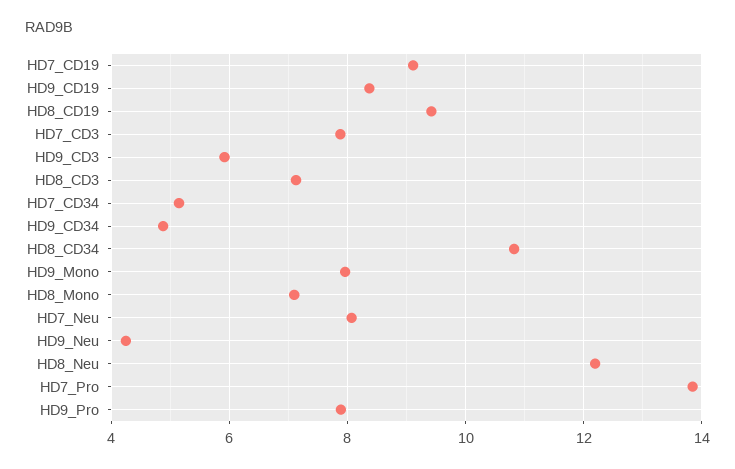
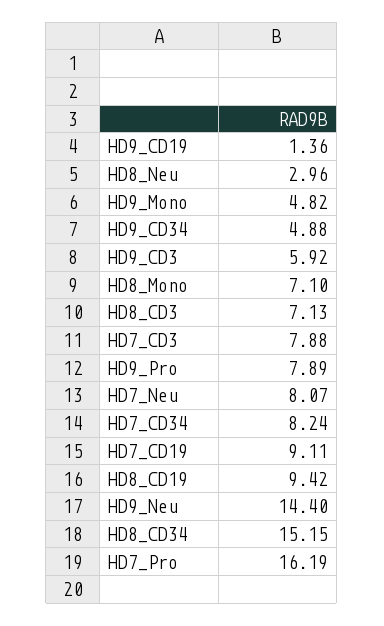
HD9_CD19: 8.4 -> 1.36
HD7_CD34: 5.2 -> 8.24
HD8_CD34: 10.8 -> 15.15
HD9_Mono: 8 -> 4.82
HD9_Neu: 4.2 -> 14.4
HD8_Neu: 12.2 -> 2.96
HD7_Pro: 13.8 -> 16.19

